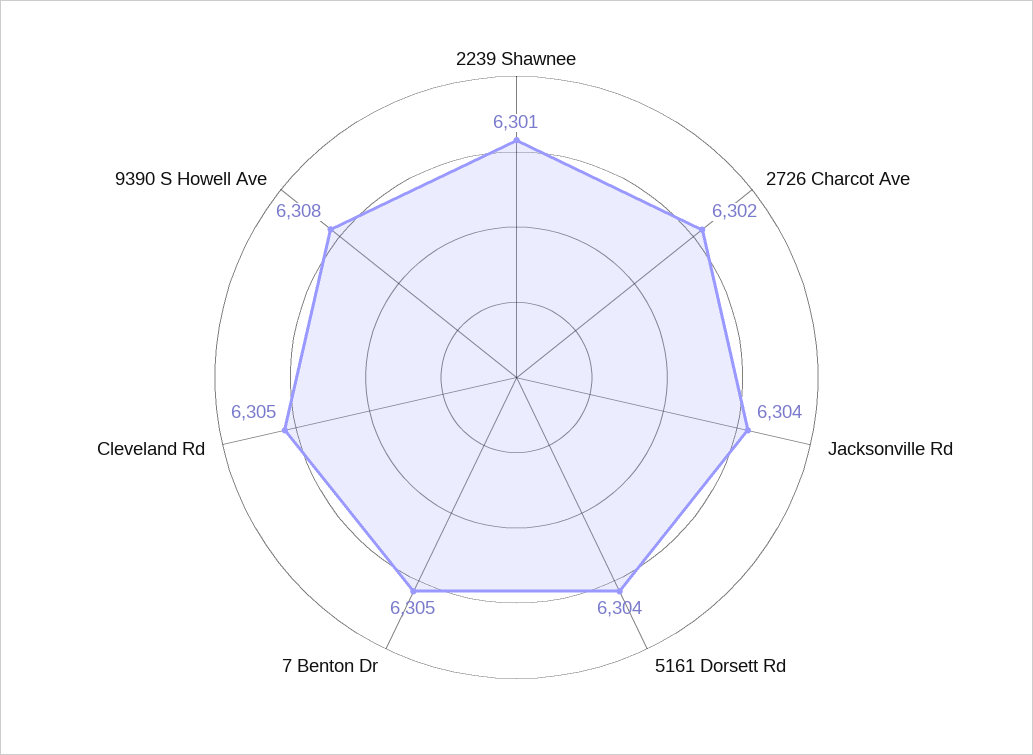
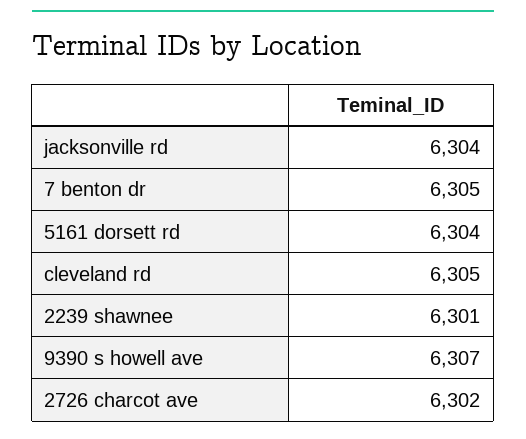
9390 S Howell Ave: 6308 -> 6307

